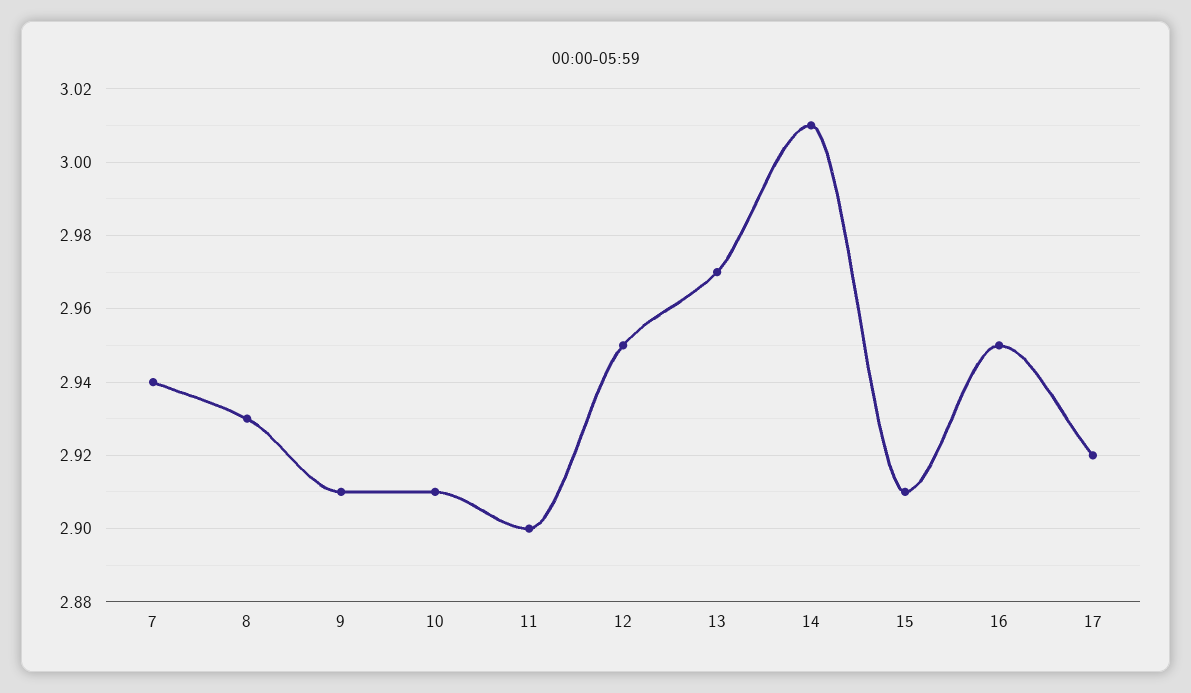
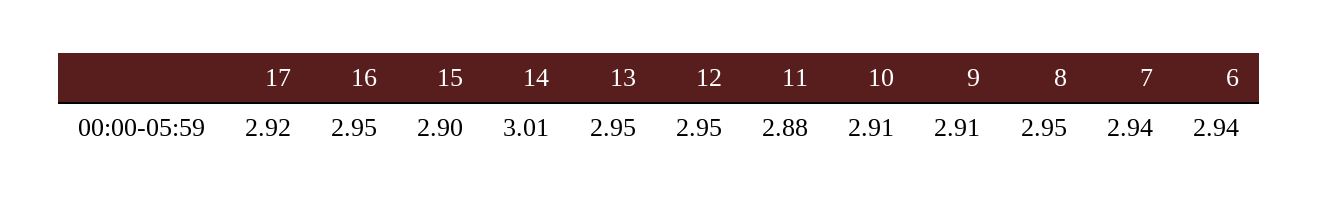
8: 2.93 -> 2.95
11: 2.9 -> 2.88
13: 2.97 -> 2.95
15: 2.91 -> 2.9
6: none -> 2.94

